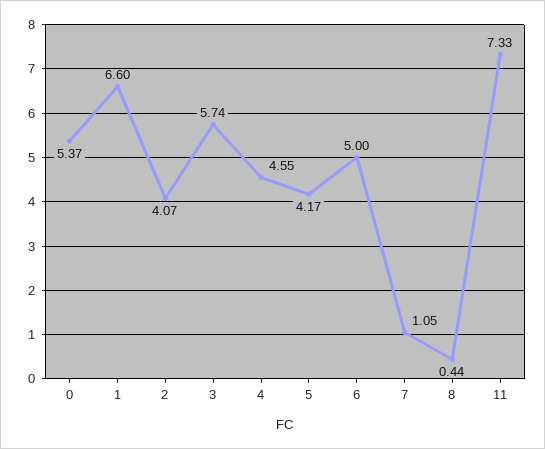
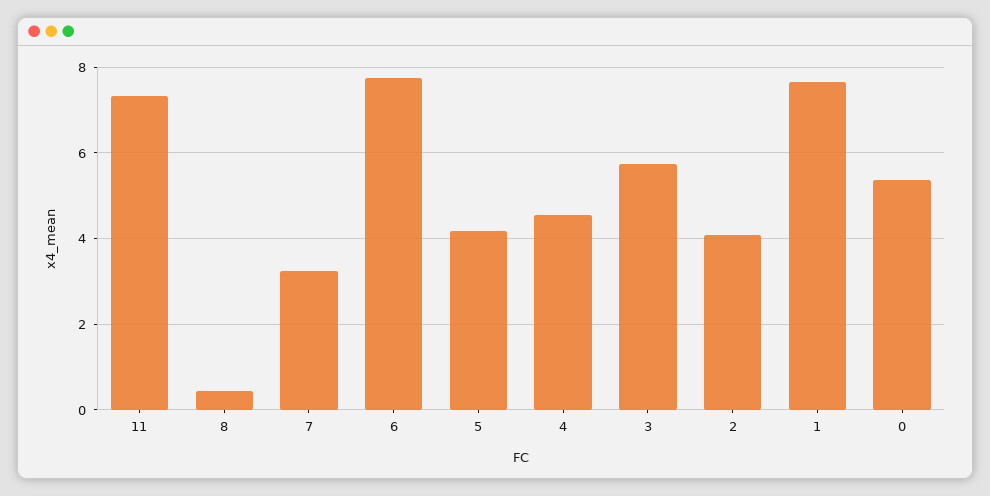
1: 6.6 -> 7.6
6: 5 -> 7.8
7: 1.05 -> 3.2

